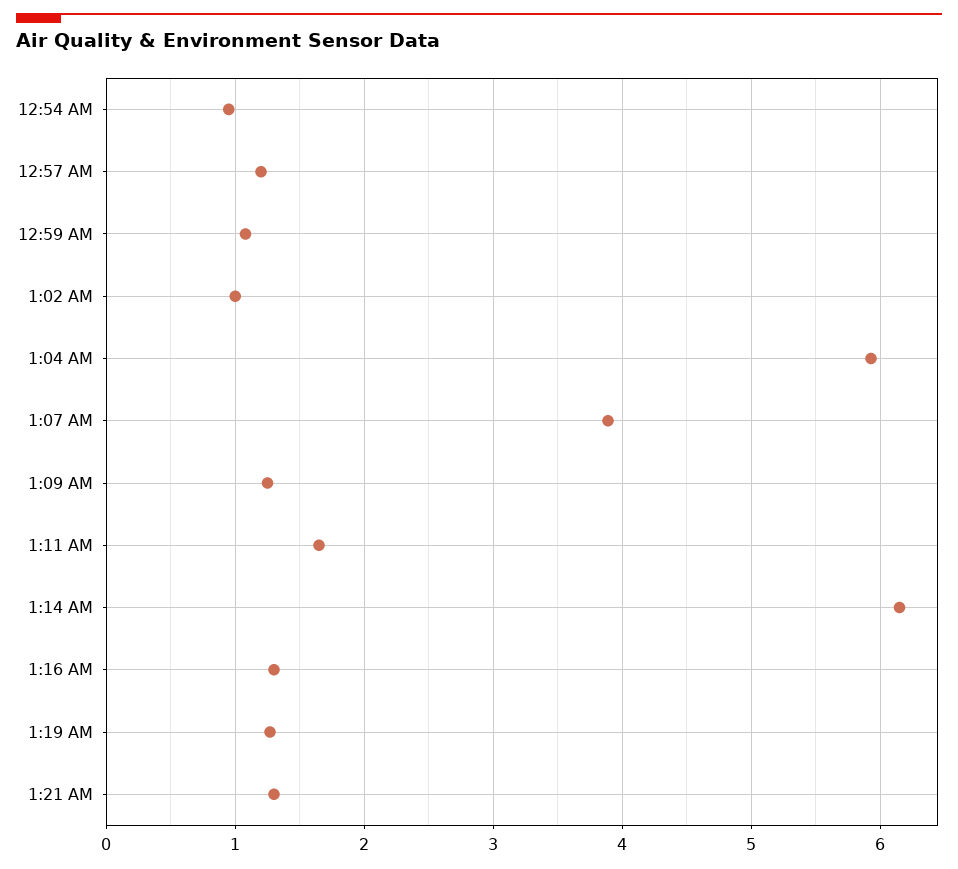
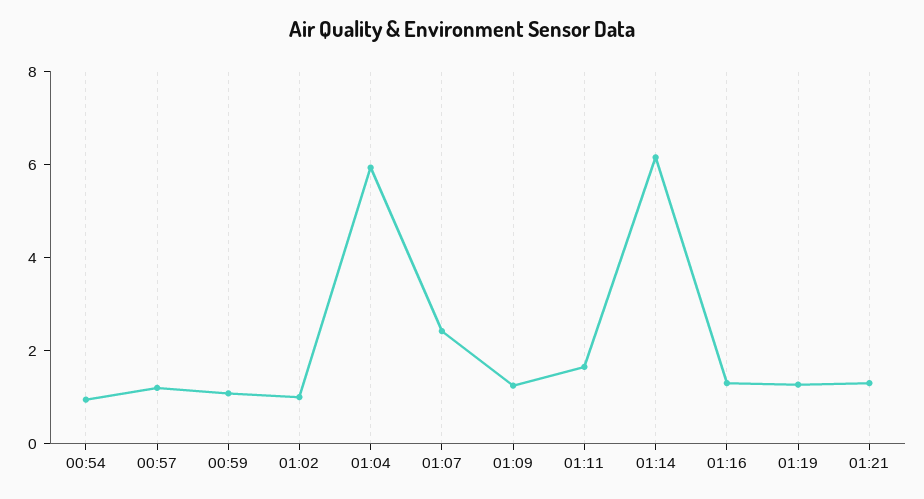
1:07 AM: 3.9 -> 2.5

